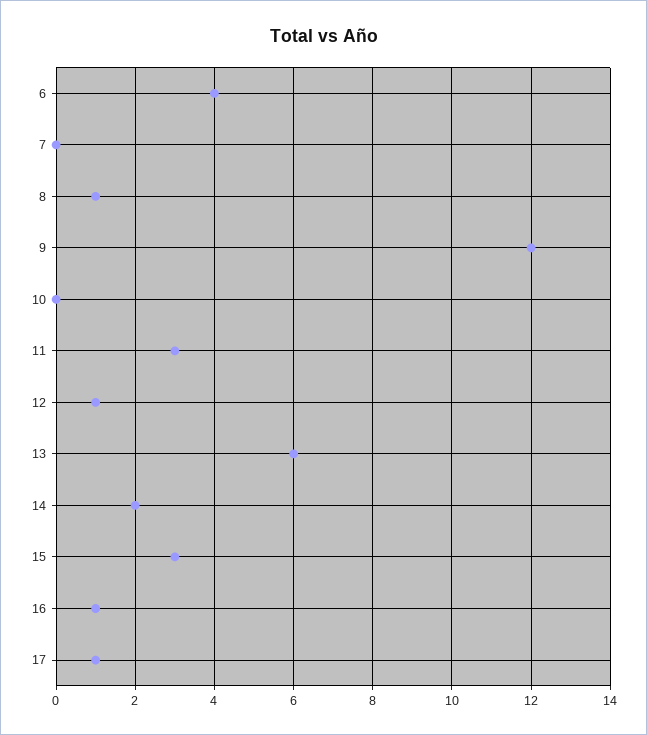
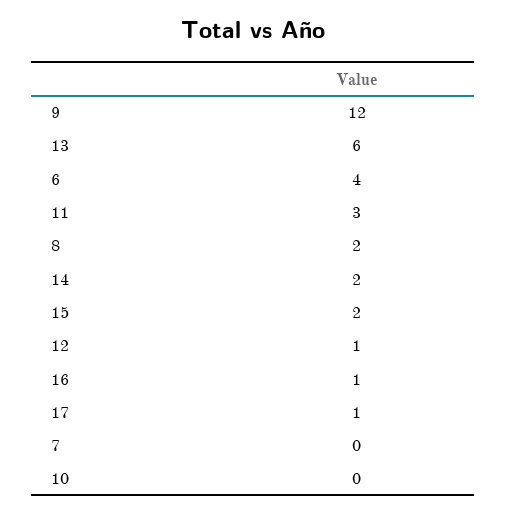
8: 1 -> 2
15: 3 -> 2

